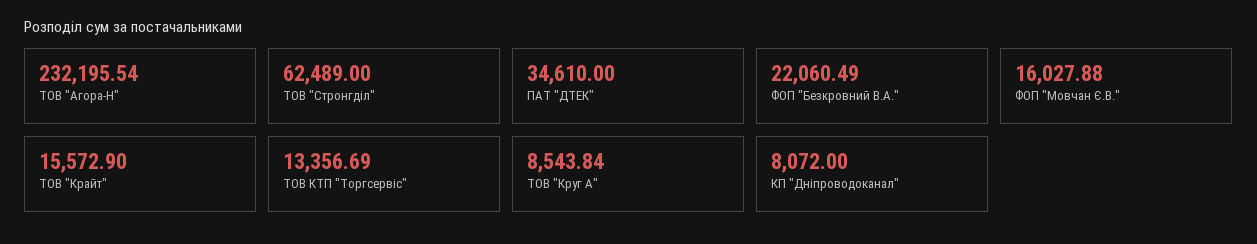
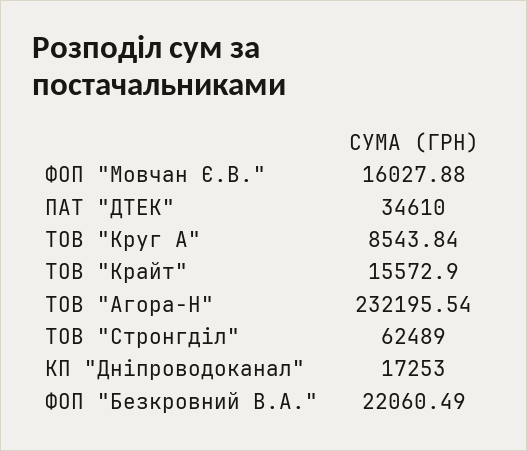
ТОВ КТП "Торгсервіс": 13356.69 -> none
КП "Дніпроводоканал": 8072 -> 17253

